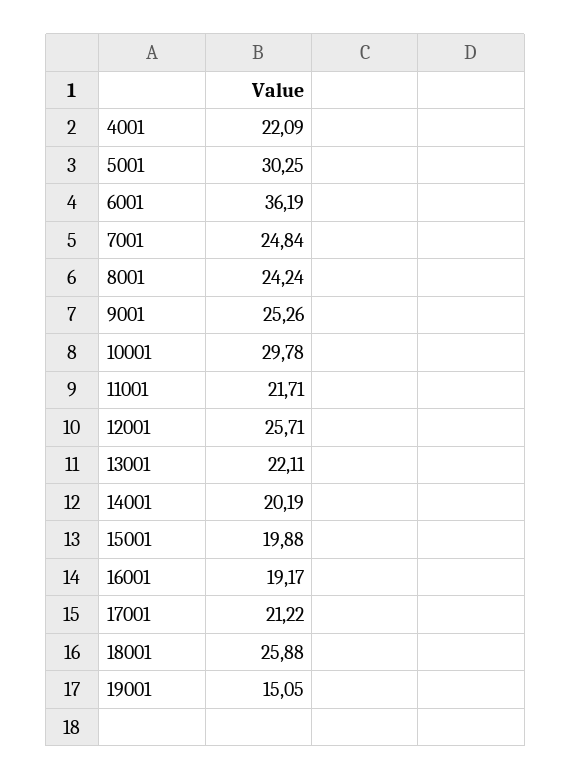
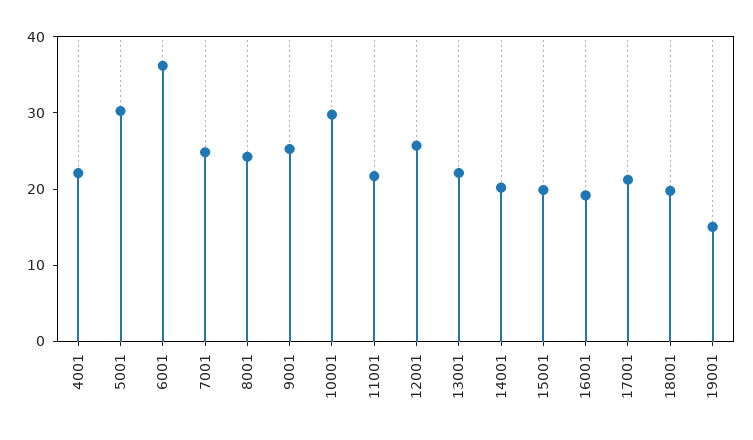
18001: 25.88 -> 20

